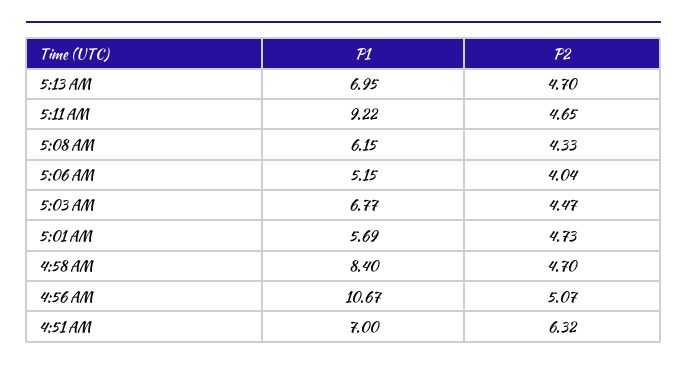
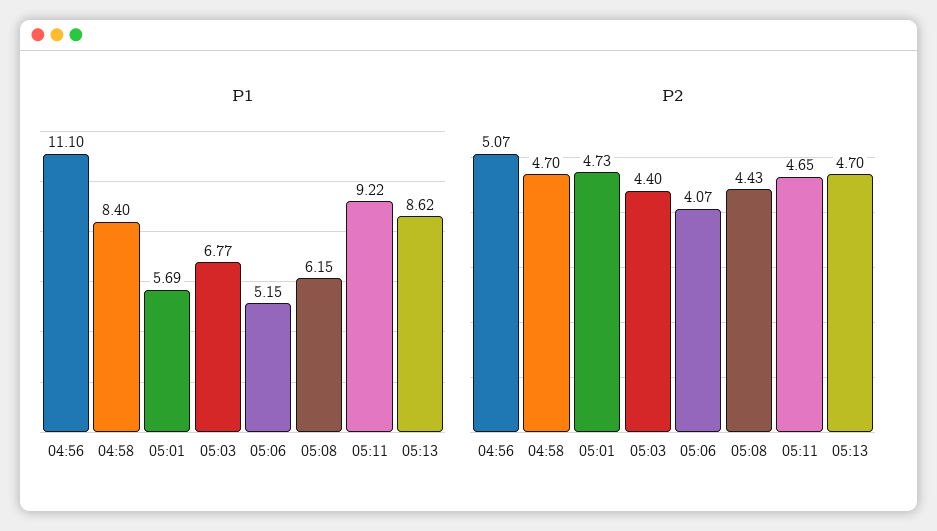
P1, 5:13 AM: 6.95 -> 8.62
P2, 5:08 AM: 4.33 -> 4.43
P2, 5:06 AM: 4.04 -> 4.07
P2, 5:03 AM: 4.47 -> 4.4
P1, 4:56 AM: 10.67 -> 11.1
P1, 4:51 AM: 7 -> none
P2, 4:51 AM: 6.32 -> none

